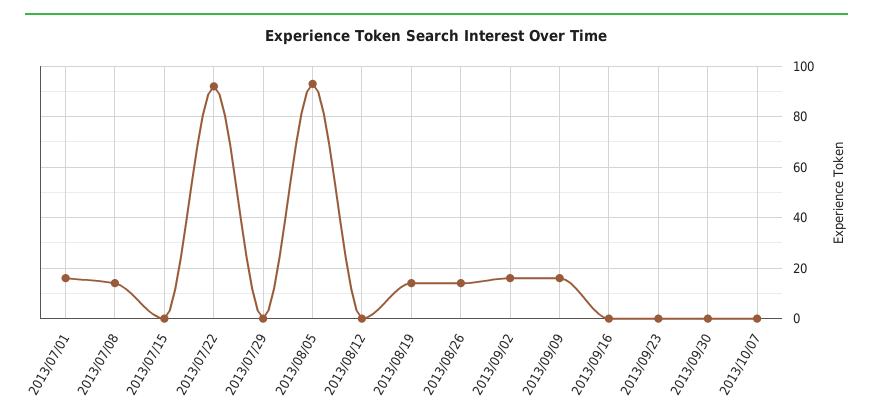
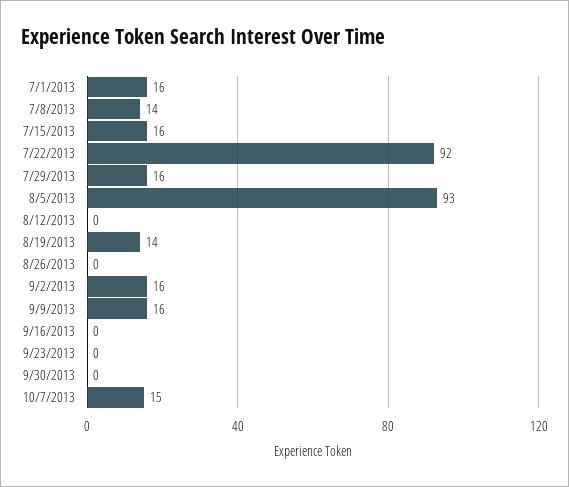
2013/07/15: 0 -> 16
2013/07/29: 0 -> 16
2013/08/26: 15 -> 0
2013/10/07: 0 -> 15

